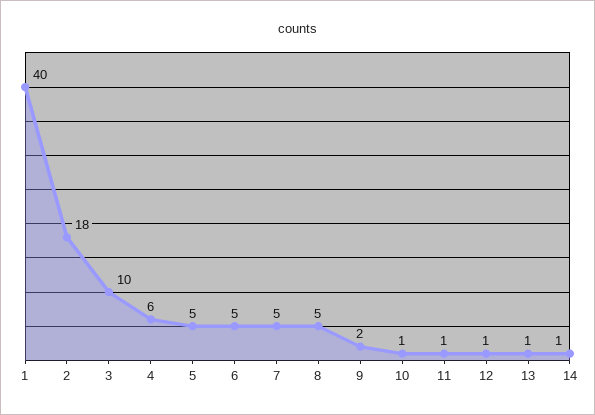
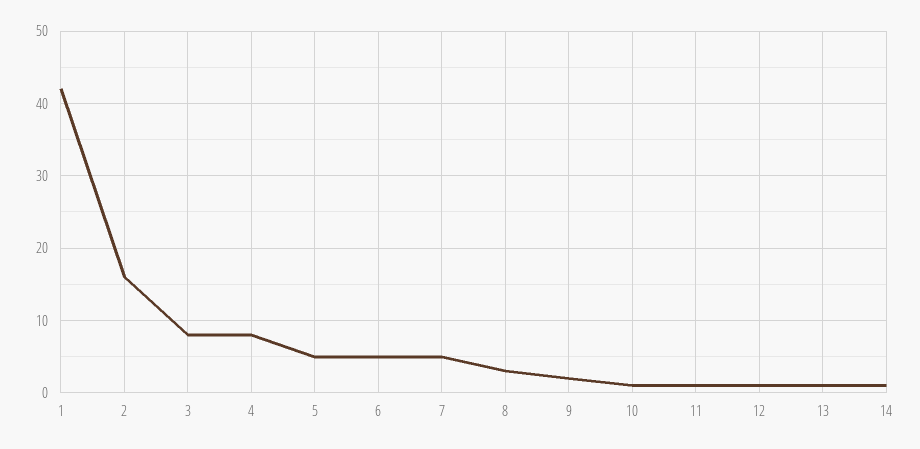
1: 40 -> 42
2: 18 -> 16
3: 10 -> 8
4: 6 -> 8
8: 5 -> 3

